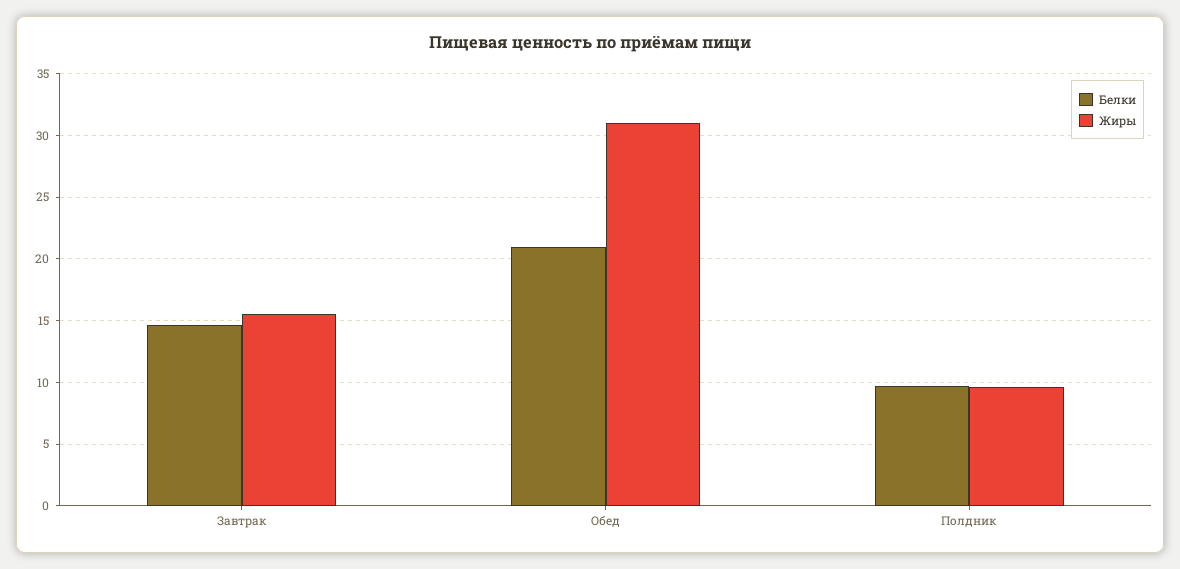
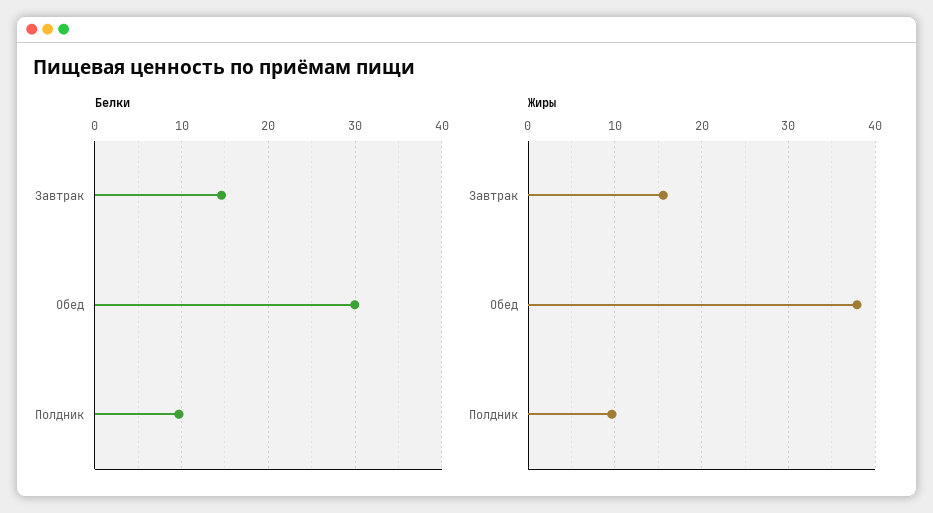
Белки, Обед: 21 -> 30
Жиры, Обед: 31 -> 38

